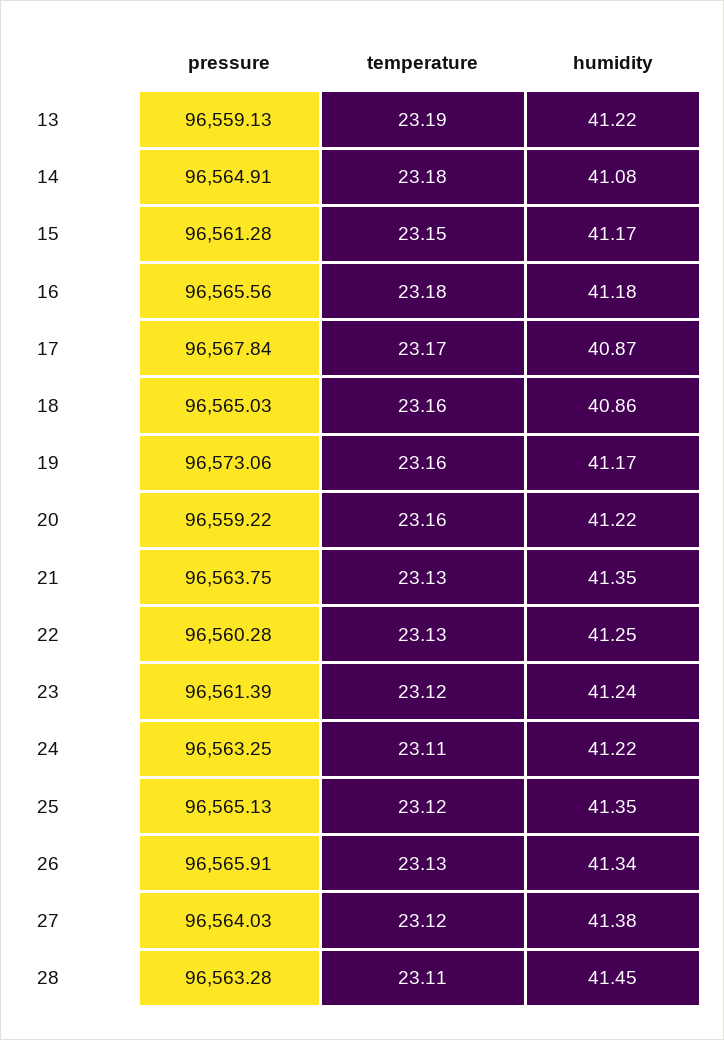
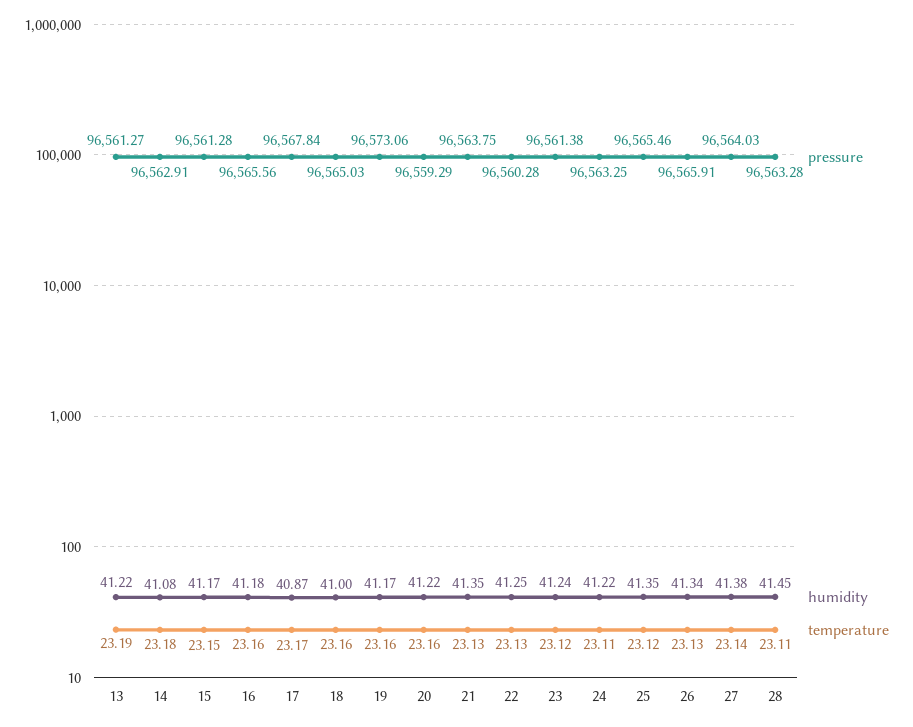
pressure, 13: 96559.13 -> 96561.27
pressure, 14: 96564.91 -> 96562.91
temperature, 16: 23.18 -> 23.16
humidity, 18: 40.86 -> 41
pressure, 20: 96559.22 -> 96559.29
pressure, 23: 96561.39 -> 96561.38
pressure, 25: 96565.13 -> 96565.46
temperature, 27: 23.12 -> 23.14

